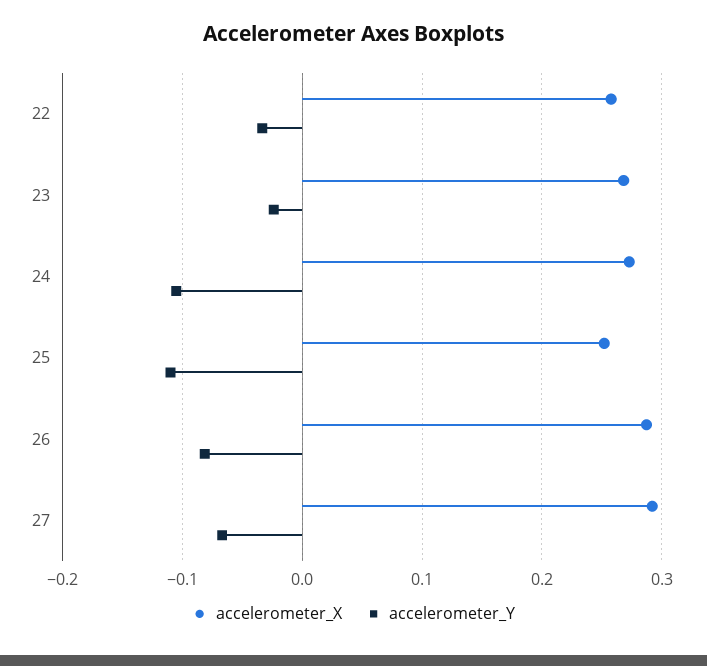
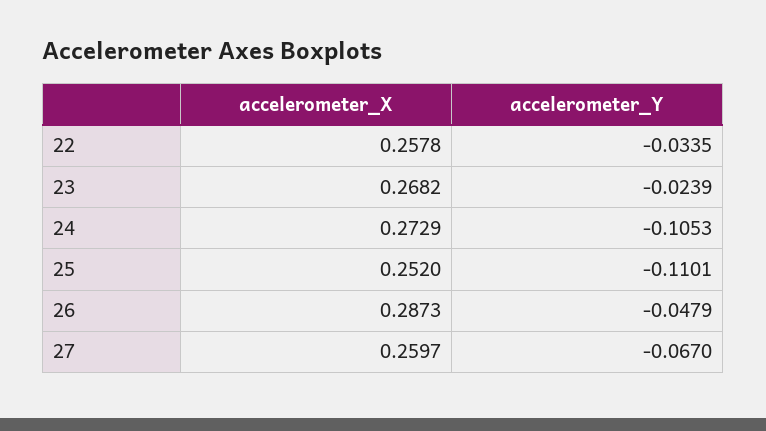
accelerometer_Y, 26: -0.08 -> -0.0479
accelerometer_X, 27: 0.29 -> 0.2597

